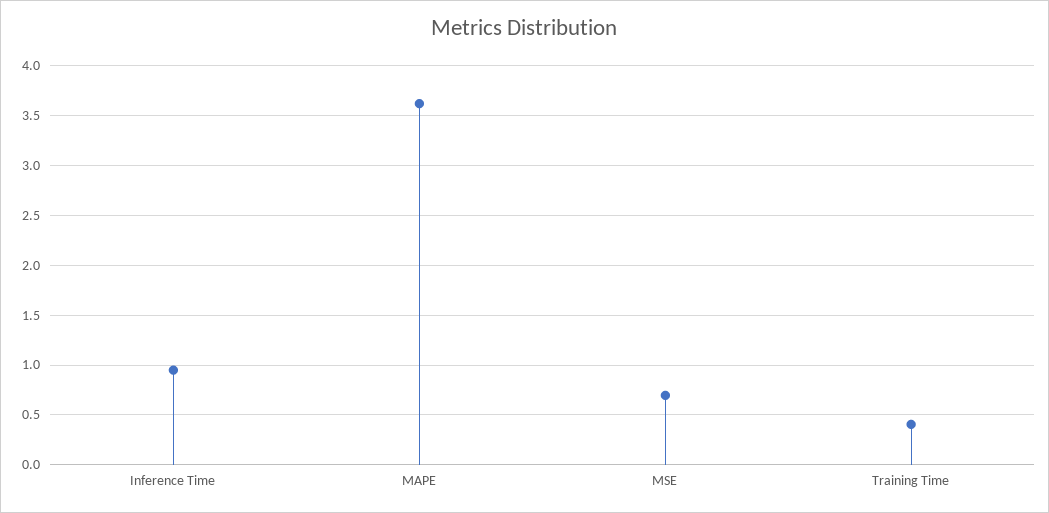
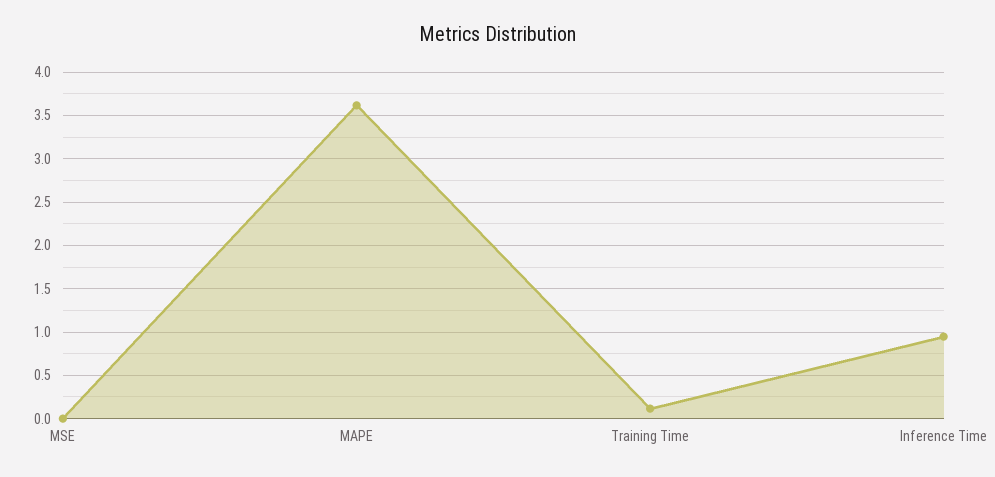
MSE: 0.7 -> 0
Training Time: 0.4 -> 0.1

